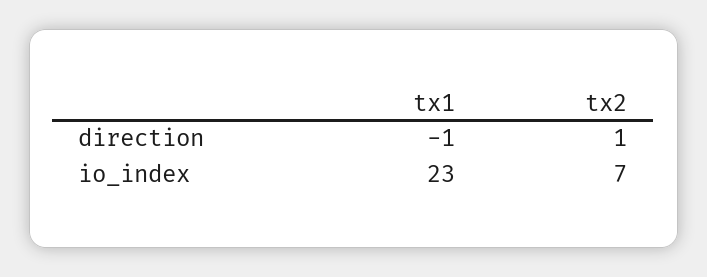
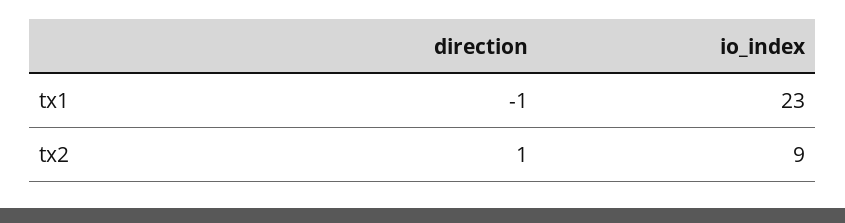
tx2, io_index: 7 -> 9

